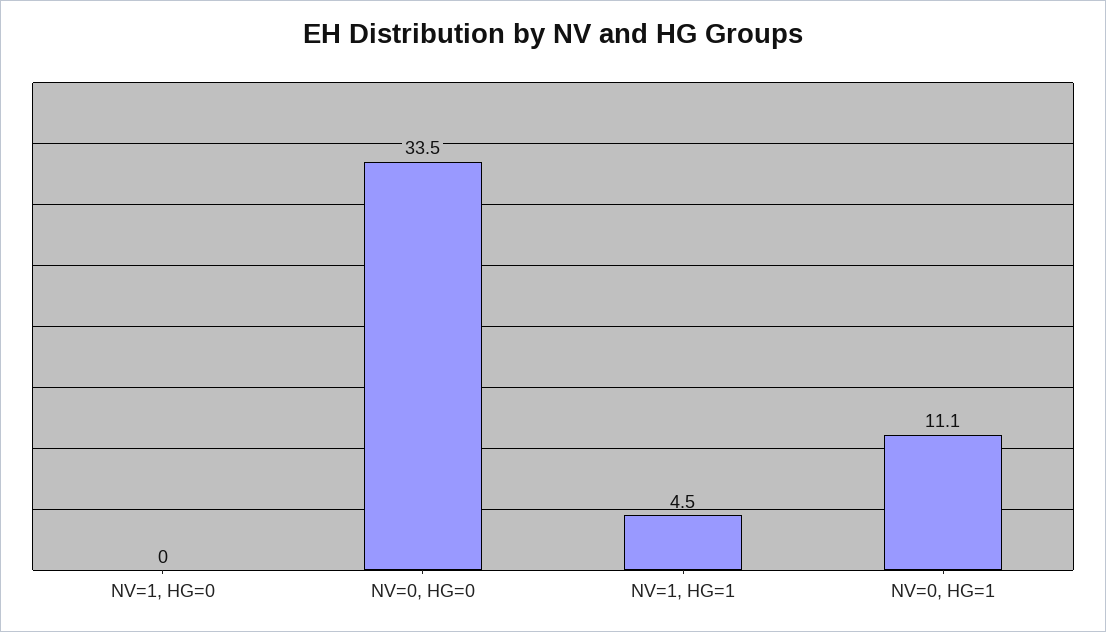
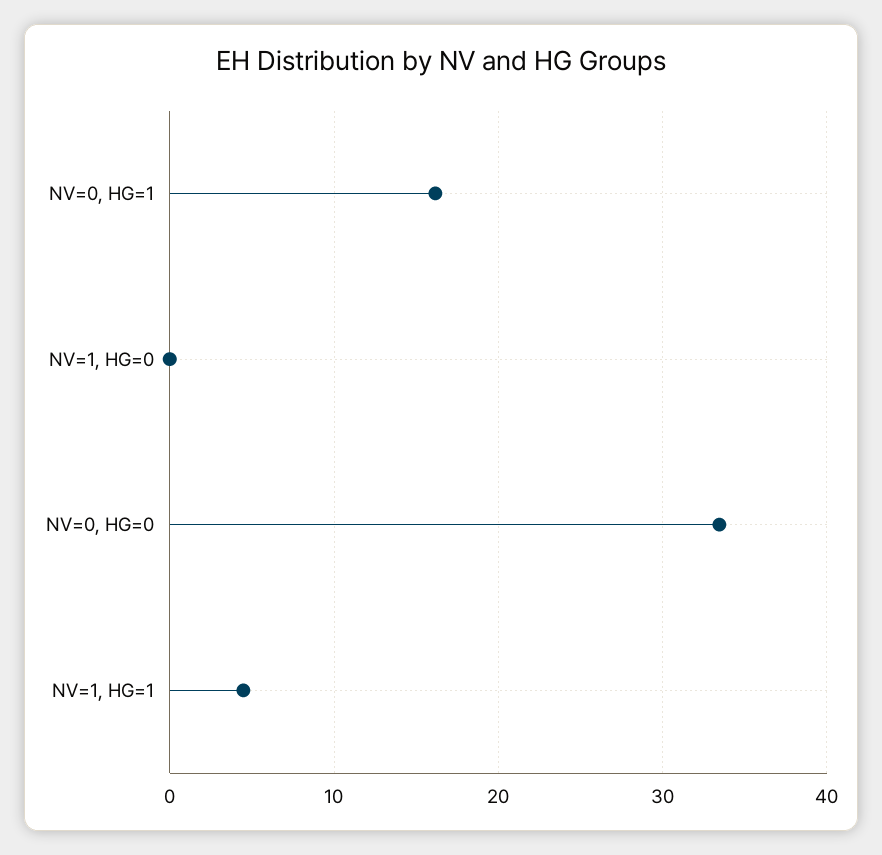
NV=0, HG=1: 11.1 -> 16

